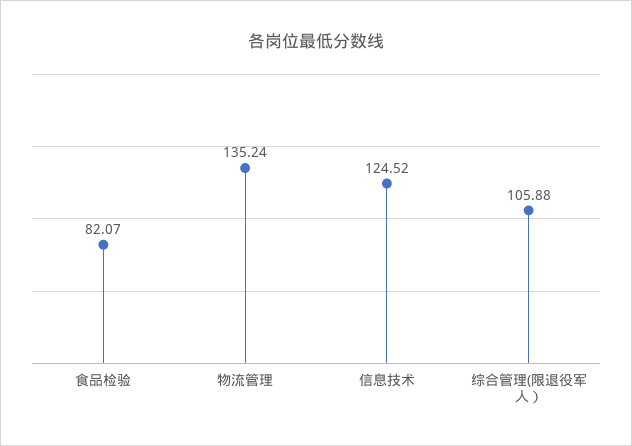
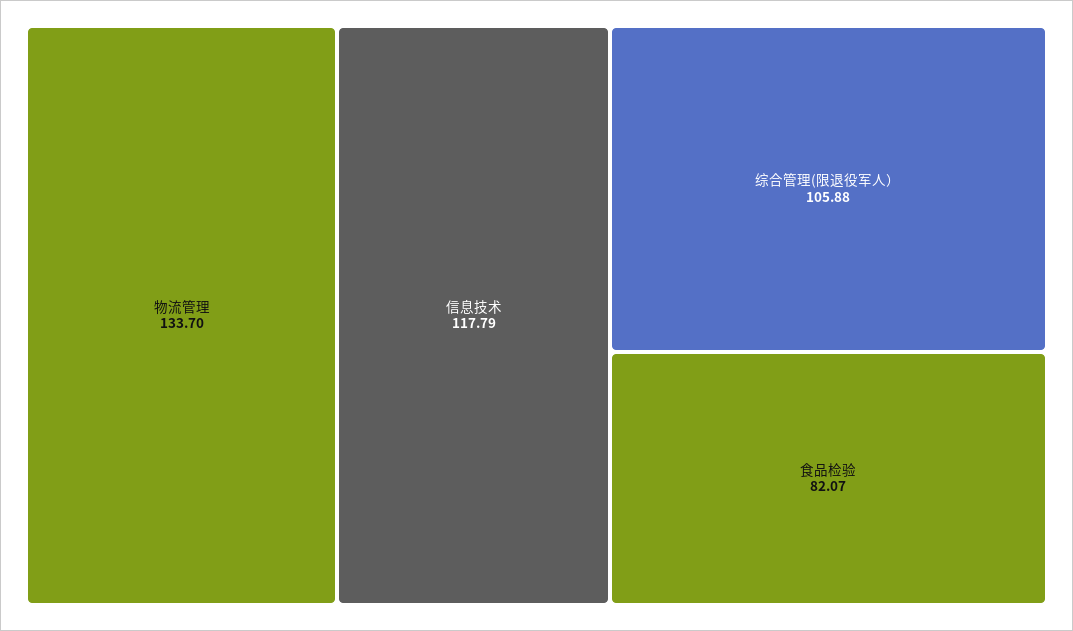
物流管理: 135.24 -> 133.7
信息技术: 124.52 -> 117.79

